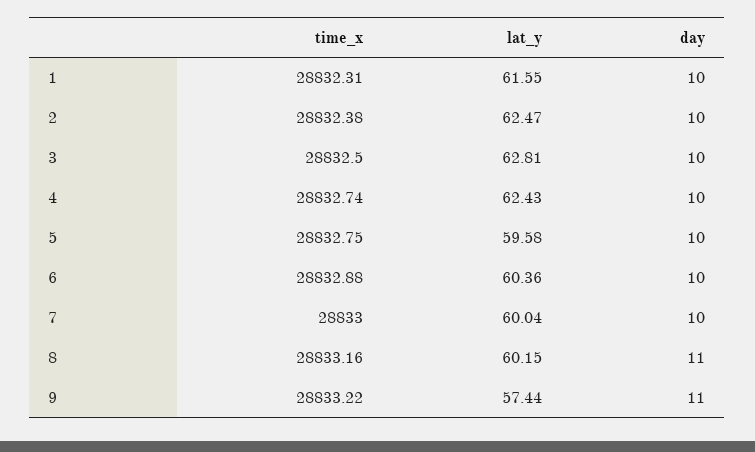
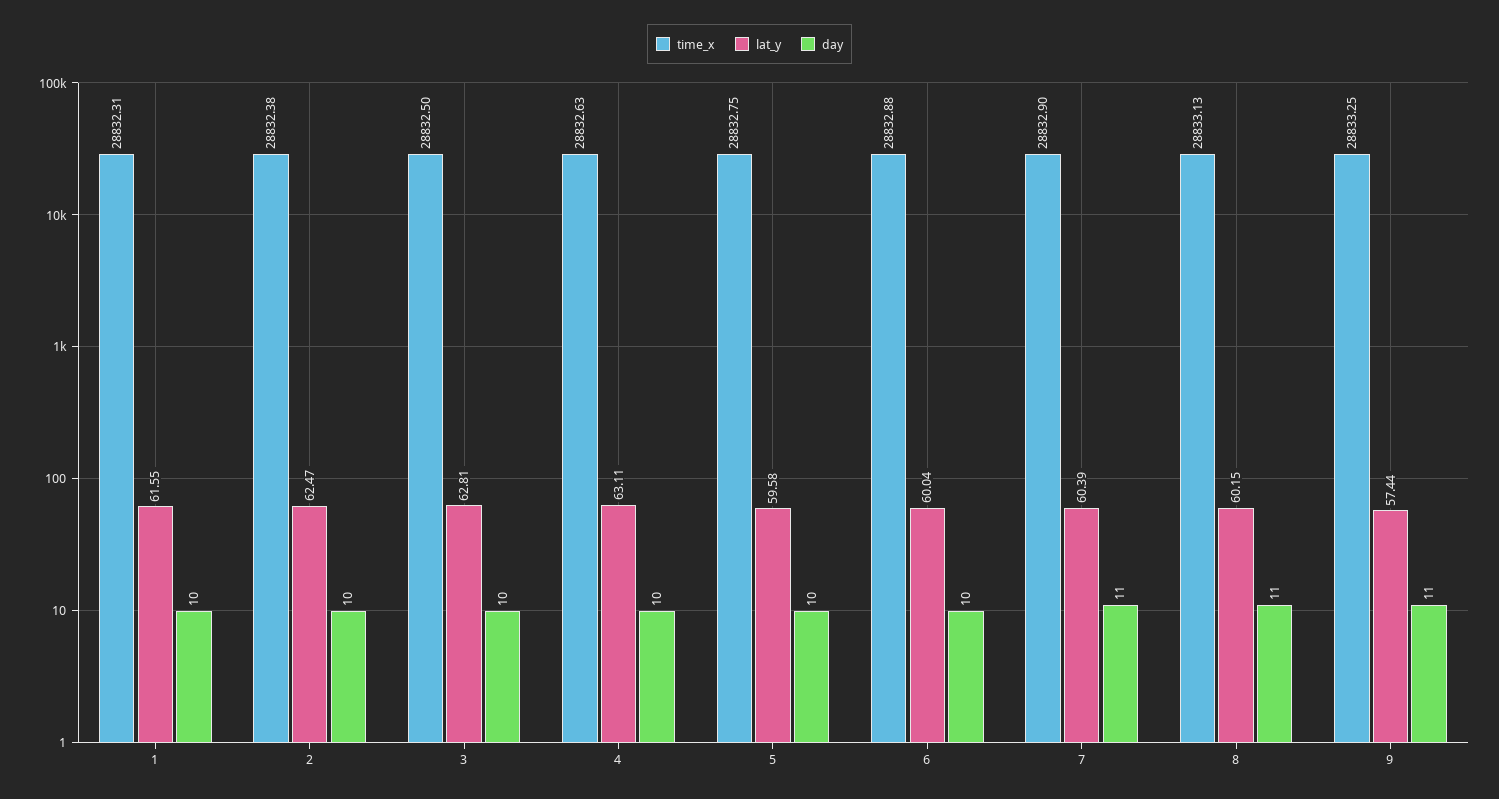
time_x, 4: 28832.74 -> 28832.63
lat_y, 4: 62.43 -> 63.11
lat_y, 6: 60.36 -> 60.04
time_x, 7: 28833 -> 28832.9
lat_y, 7: 60.04 -> 60.39
day, 7: 10 -> 11
time_x, 8: 28833.16 -> 28833.13
time_x, 9: 28833.22 -> 28833.25

